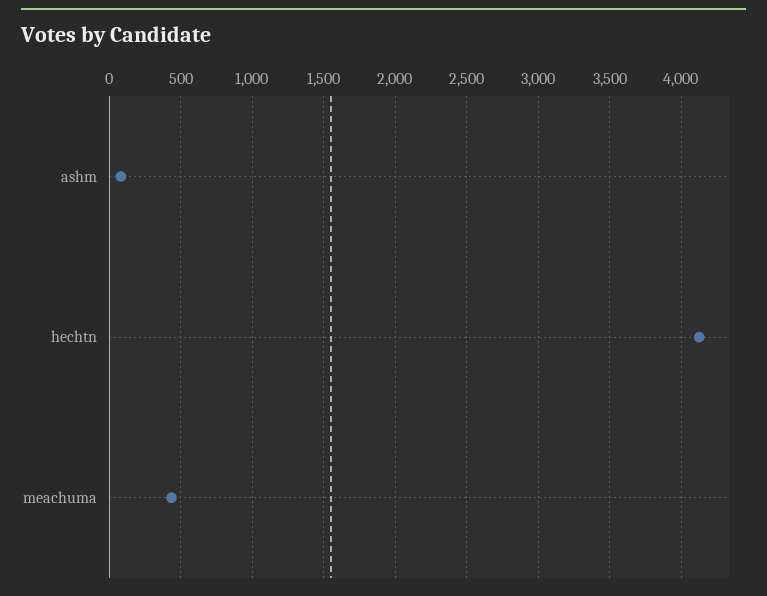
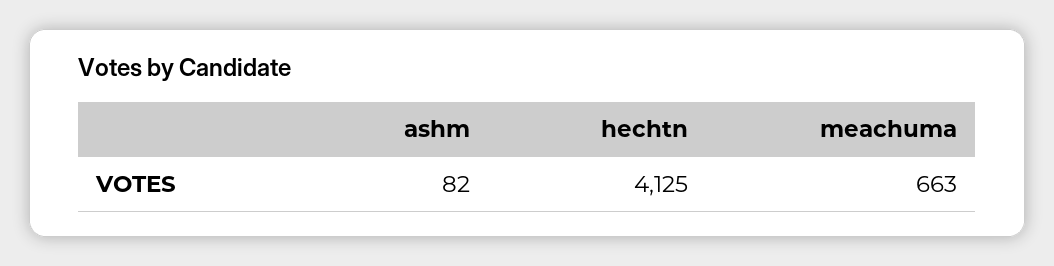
meachuma: 450 -> 663

